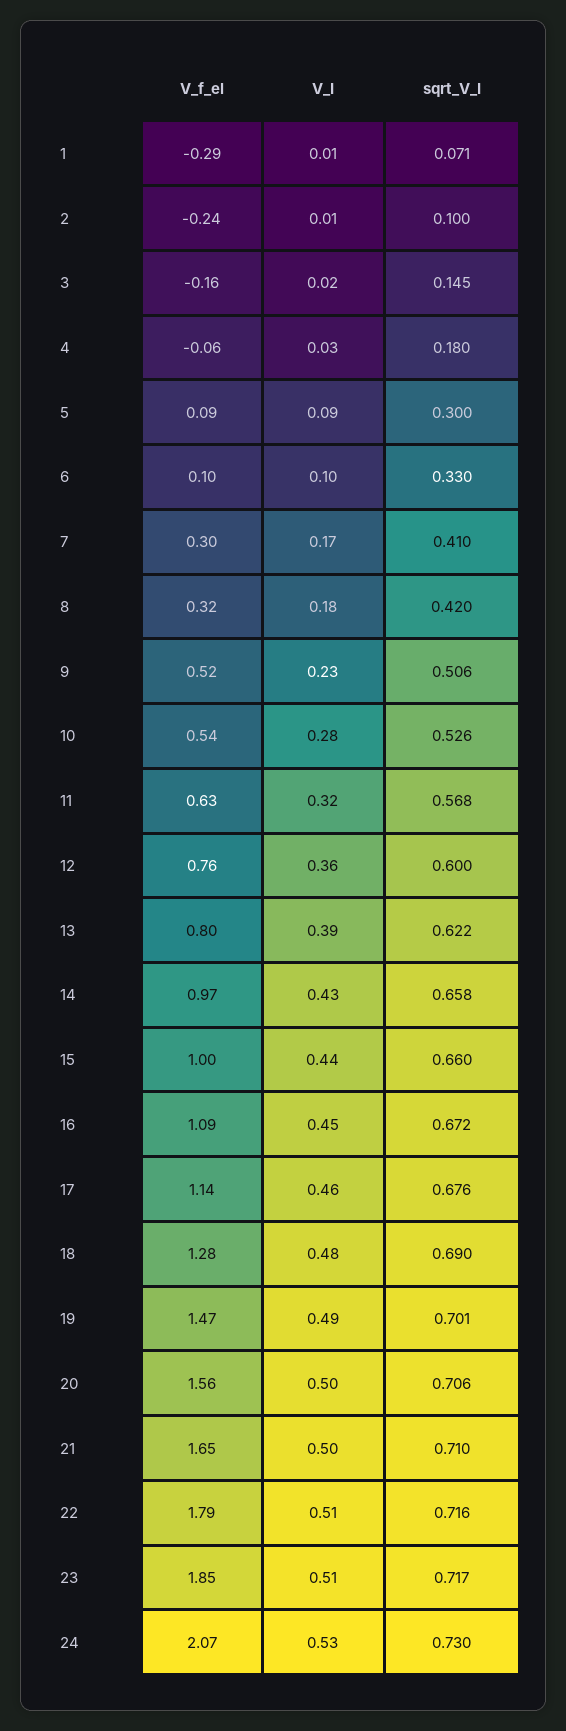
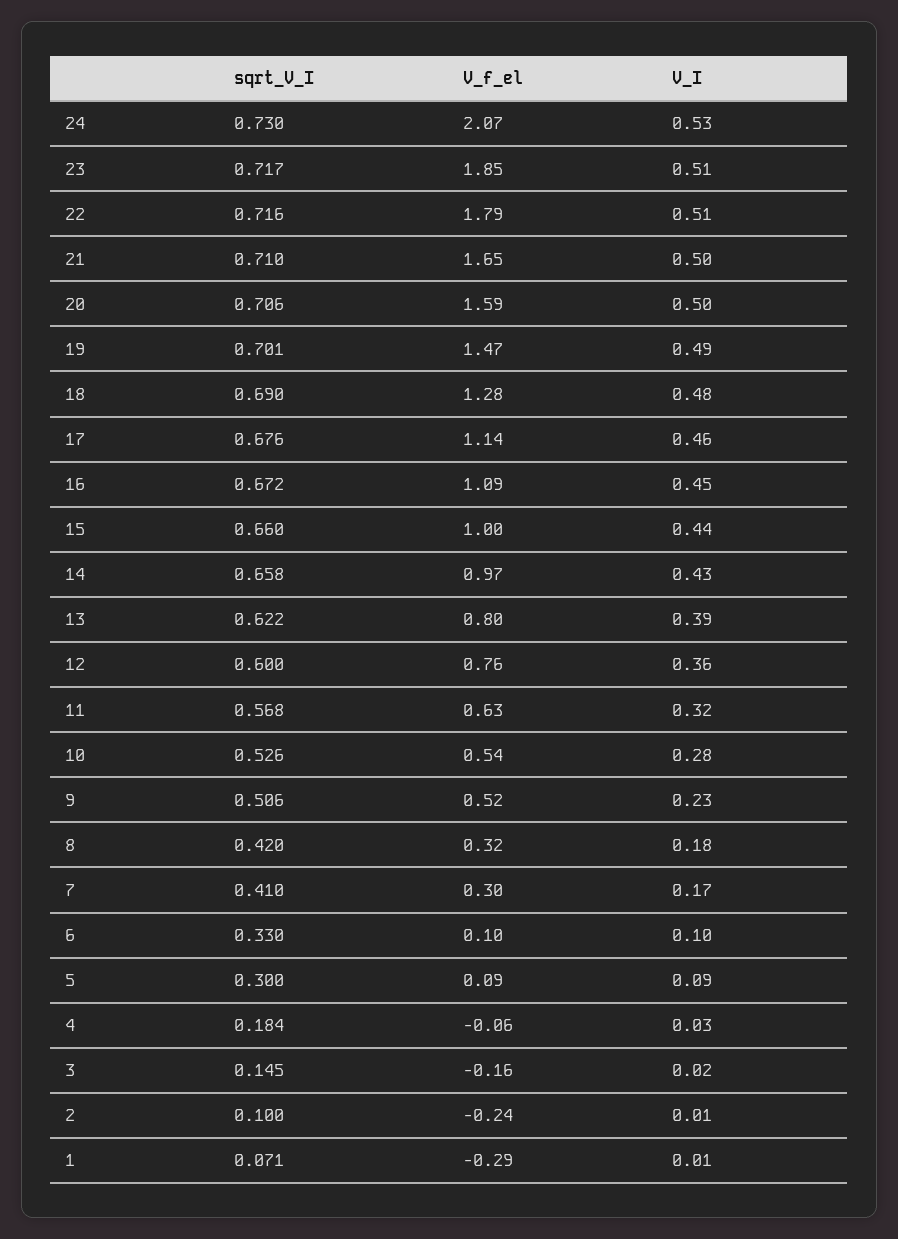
sqrt_V_I, 4: 0.18 -> 0.184
V_f_el, 20: 1.56 -> 1.59

